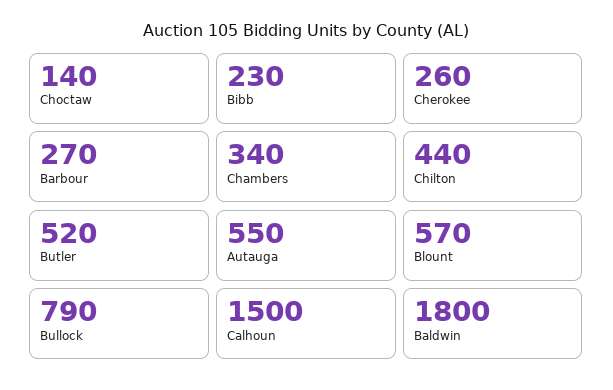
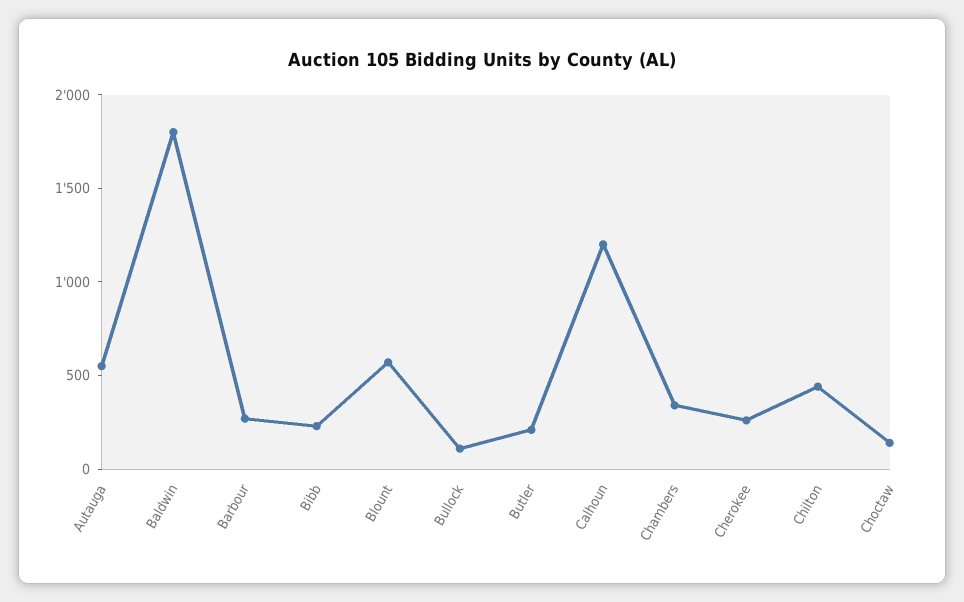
Butler: 520 -> 200
Bullock: 790 -> 100
Calhoun: 1500 -> 1200

